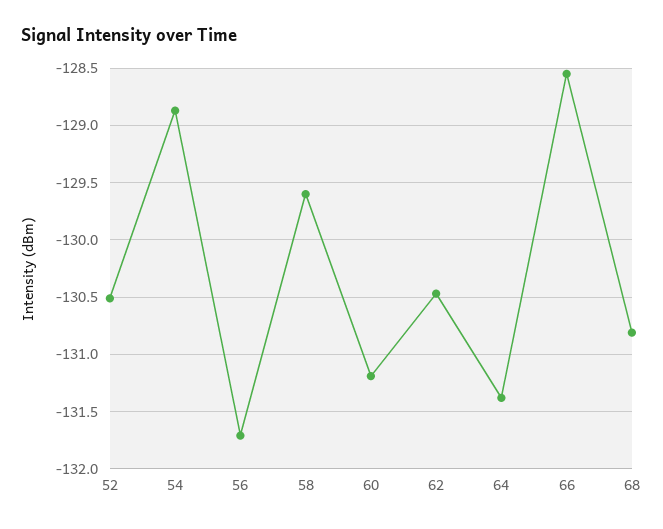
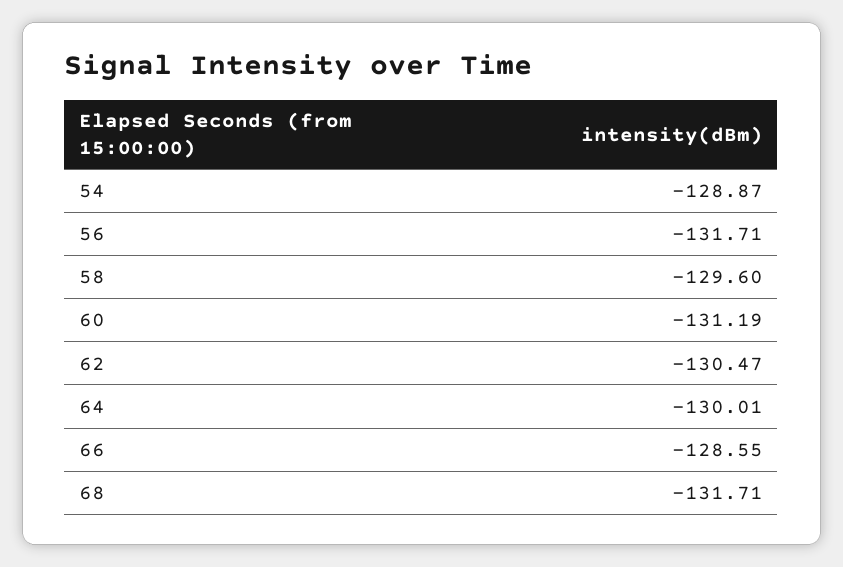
52: -130.5 -> none
64: -131.4 -> -130.01
68: -130.8 -> -131.71

